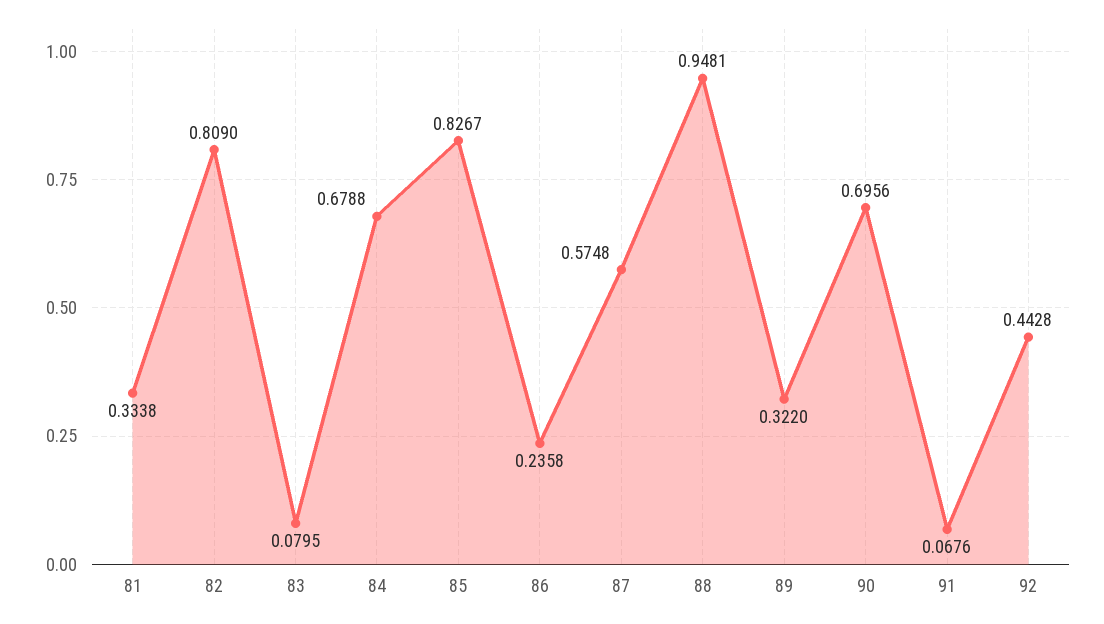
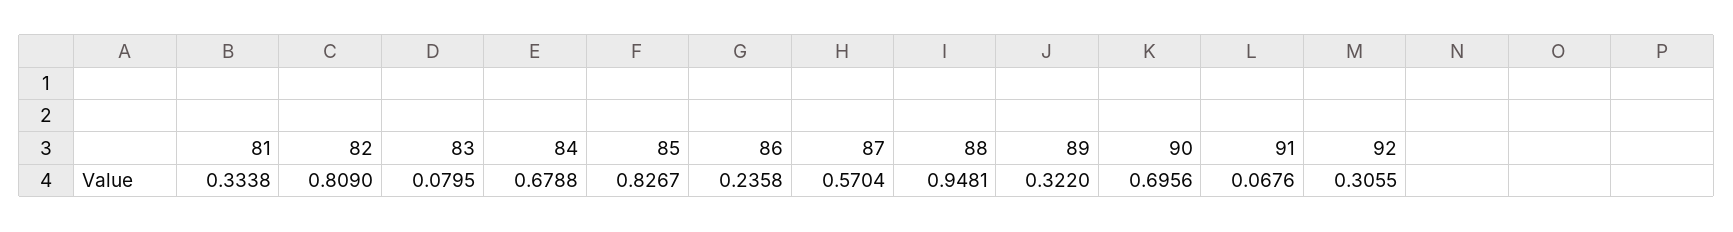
87: 0.5748 -> 0.5704
92: 0.4428 -> 0.3055

